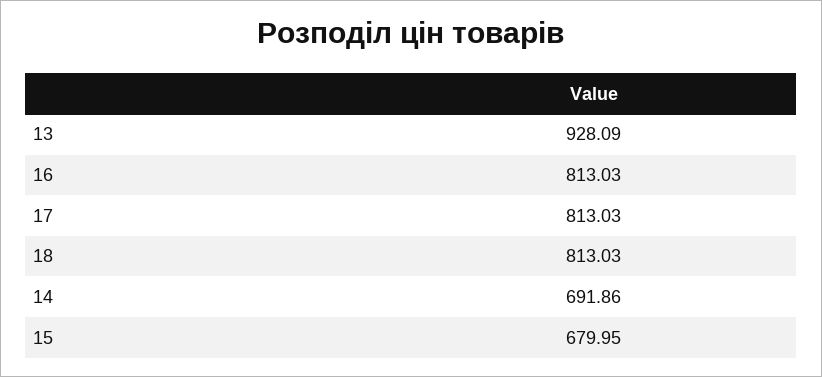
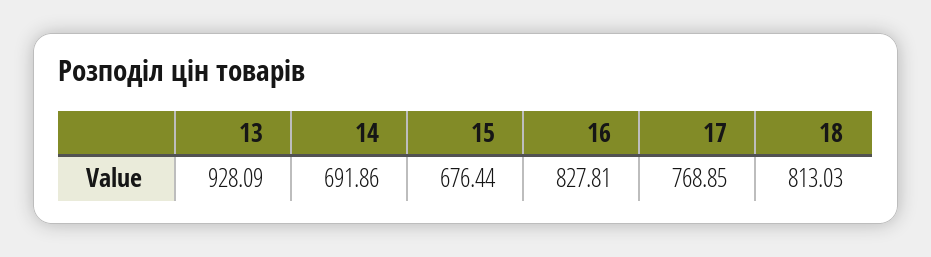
16: 813.03 -> 827.81
17: 813.03 -> 768.85
15: 679.95 -> 676.44

